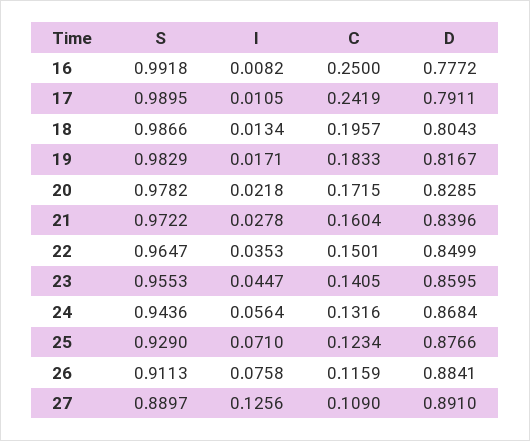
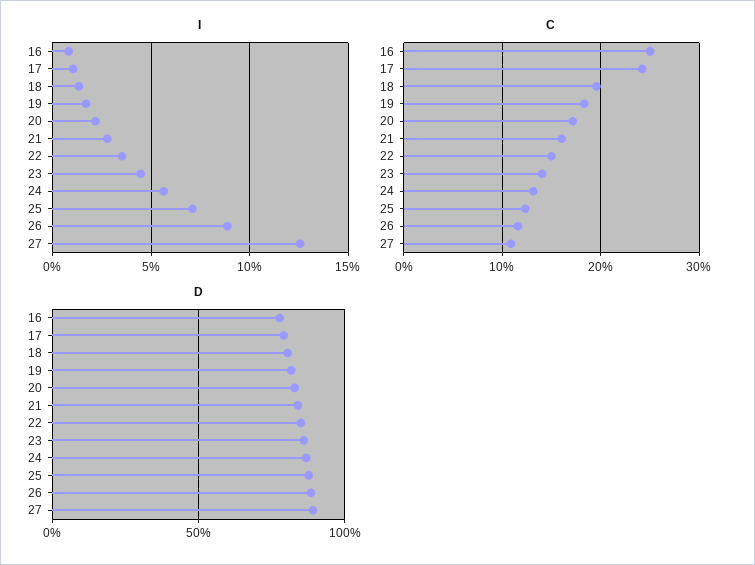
S, 16: 0.9918 -> none
S, 17: 0.9895 -> none
S, 18: 0.9866 -> none
S, 19: 0.9829 -> none
S, 20: 0.9782 -> none
S, 21: 0.9722 -> none
S, 22: 0.9647 -> none
S, 23: 0.9553 -> none
S, 24: 0.9436 -> none
S, 25: 0.929 -> none
S, 26: 0.9113 -> none
I, 26: 0.0758 -> 0.09
S, 27: 0.8897 -> none

